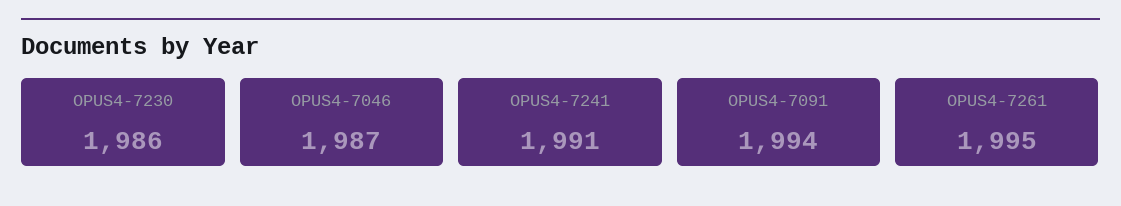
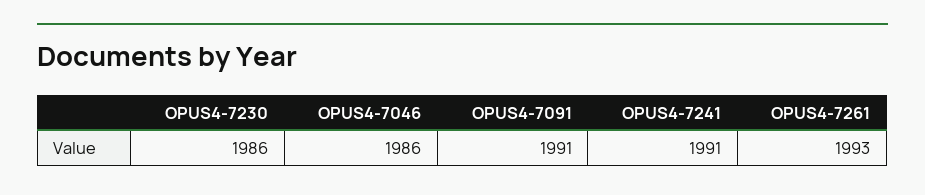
OPUS4-7046: 1987 -> 1986
OPUS4-7091: 1994 -> 1991
OPUS4-7261: 1995 -> 1993

